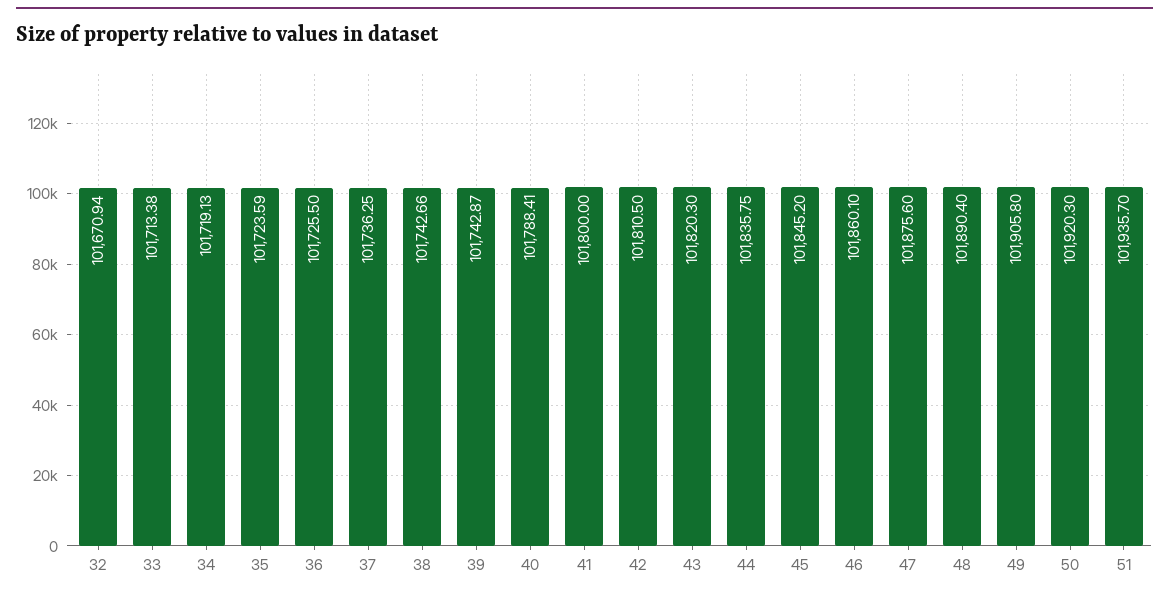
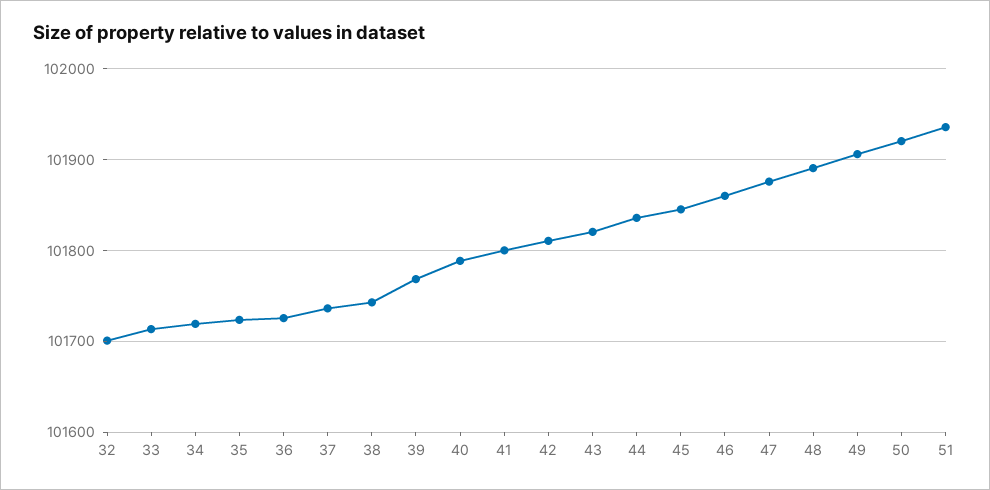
32: 101670.94 -> 101700
39: 101742.87 -> 101770

